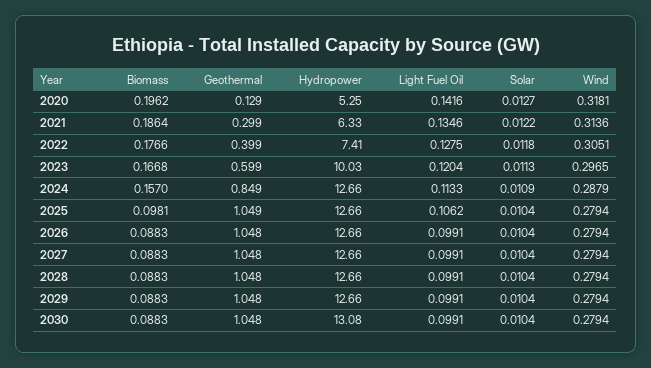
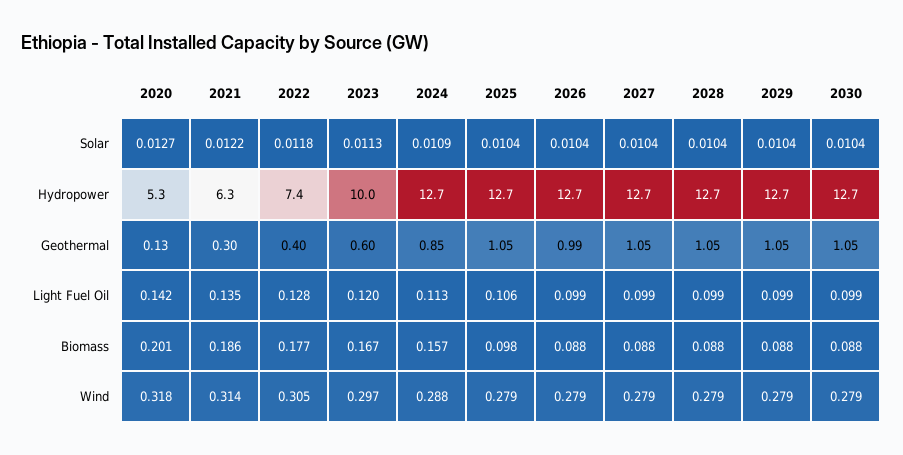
Biomass, 2020: 0.1962 -> 0.201
Geothermal, 2026: 1.048 -> 0.99
Hydropower, 2030: 13.08 -> 12.7

